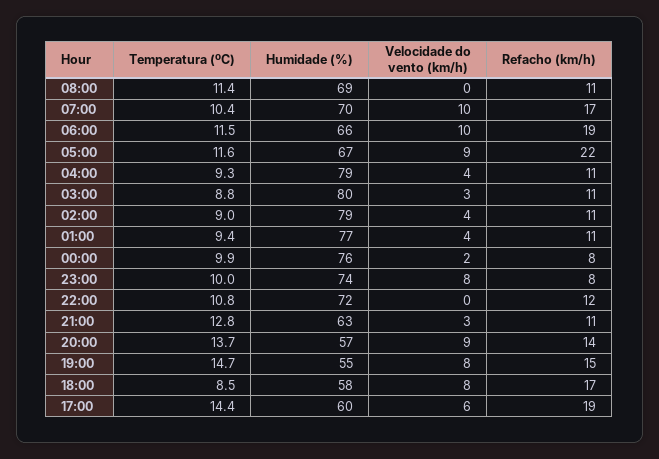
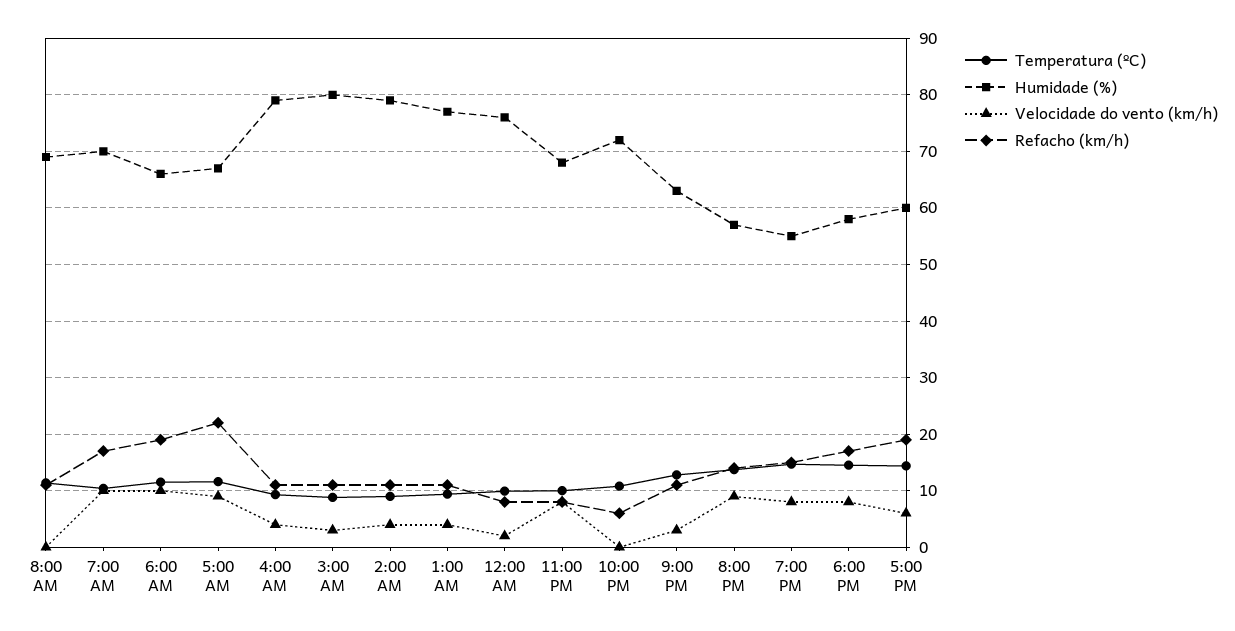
Humidade (%), 23:00: 74 -> 68
Refacho (km/h), 22:00: 12 -> 6
Temperatura (ºC), 18:00: 8.5 -> 14

